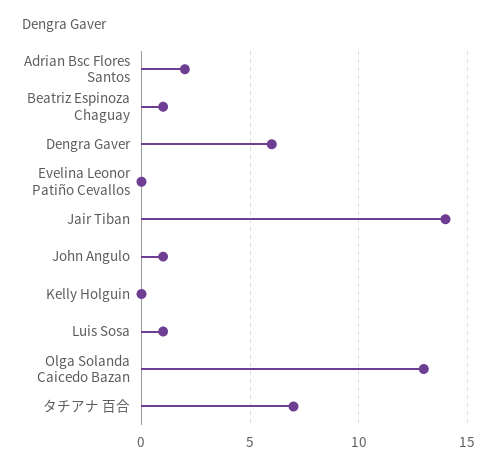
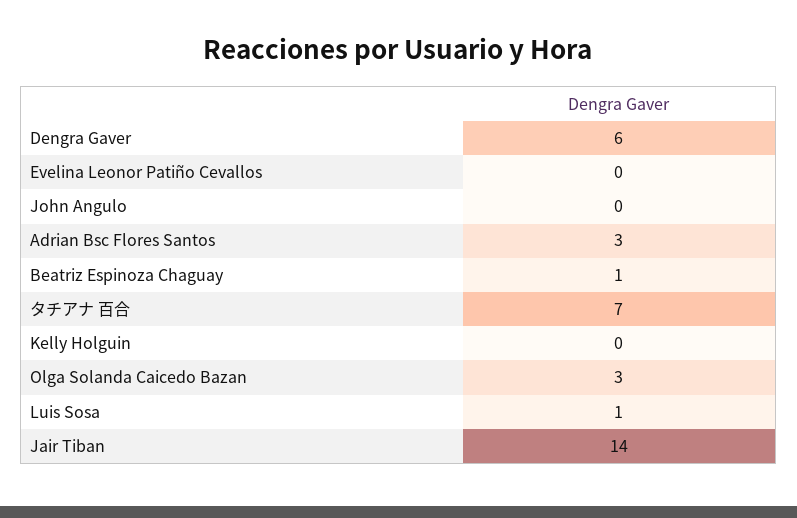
Adrian Bsc Flores Santos: 2 -> 3
John Angulo: 1 -> 0
Olga Solanda Caicedo Bazan: 13 -> 3

